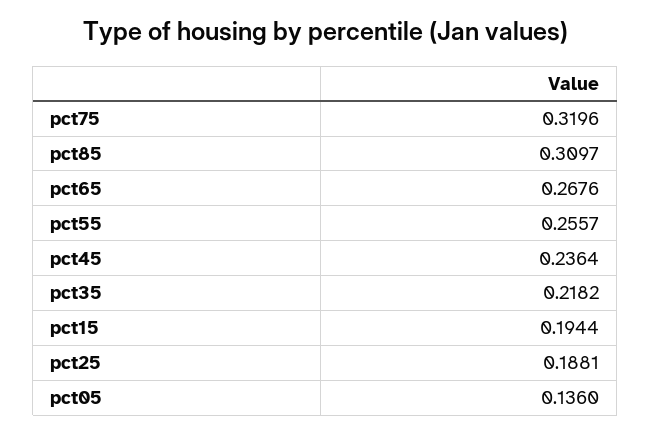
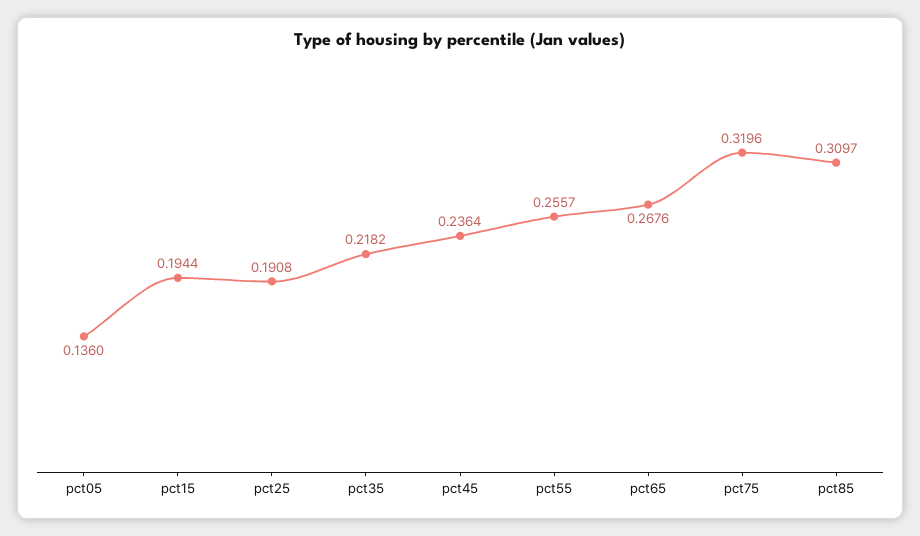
pct25: 0.1881 -> 0.1908

